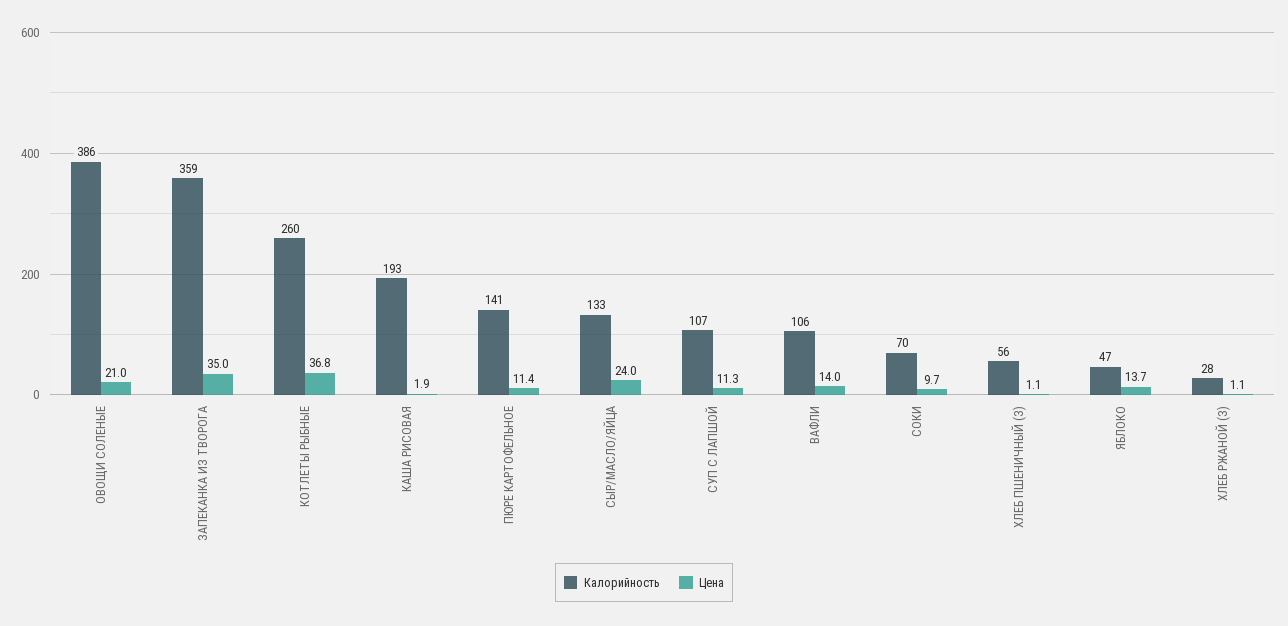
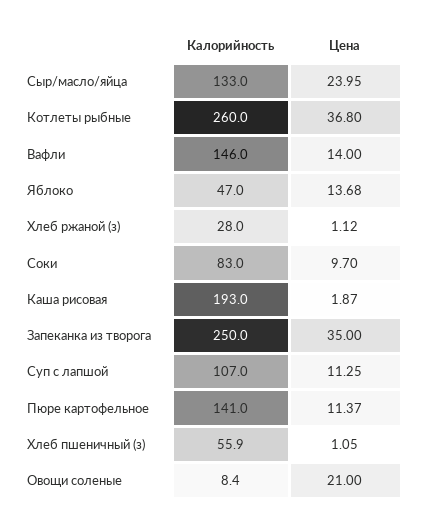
Калорийность, ОВОЩИ СОЛЕНЫЕ: 386 -> 8.4
Калорийность, ЗАПЕКАНКА ИЗ ТВОРОГА: 359 -> 250
Калорийность, ВАФЛИ: 106 -> 146
Калорийность, СОКИ: 70 -> 83

